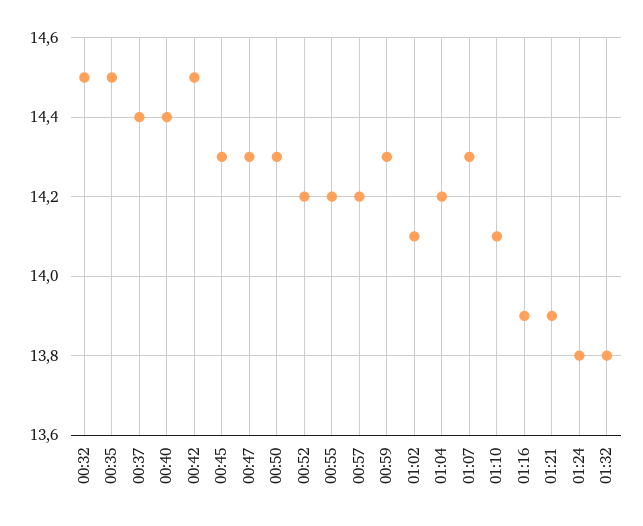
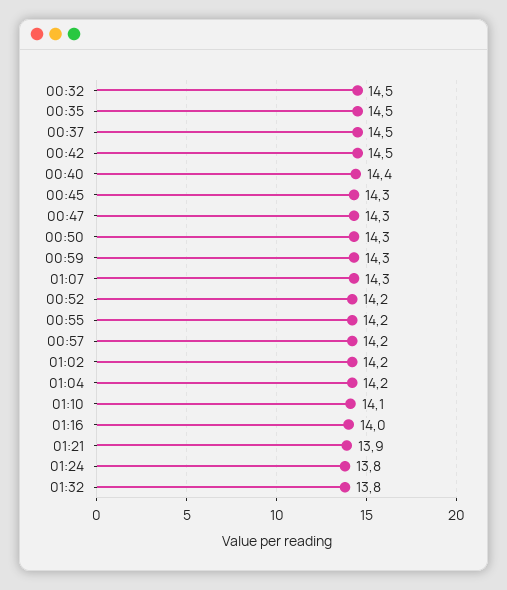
00:37: 14.4 -> 14.5
01:02: 14.1 -> 14.2
01:16: 13.9 -> 14

